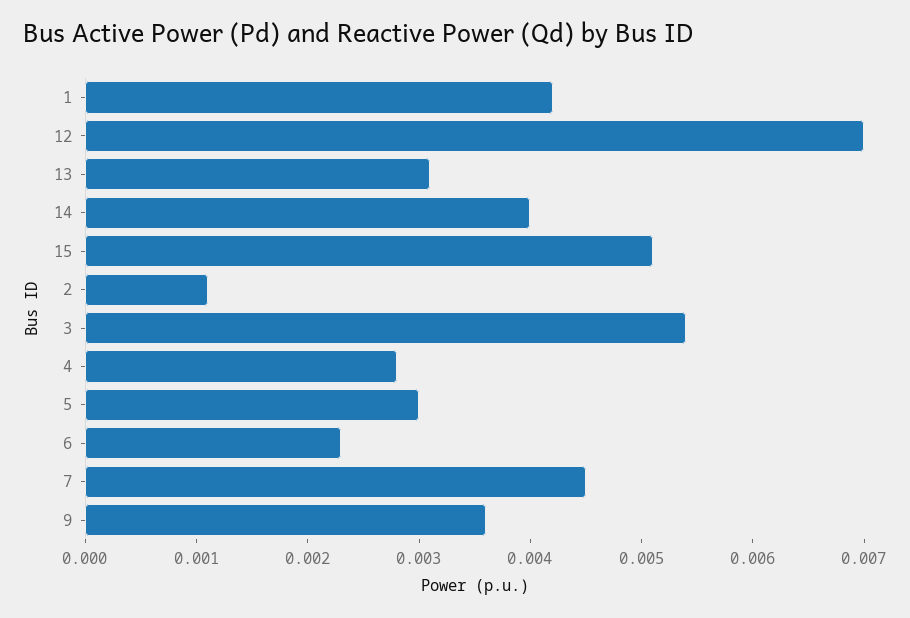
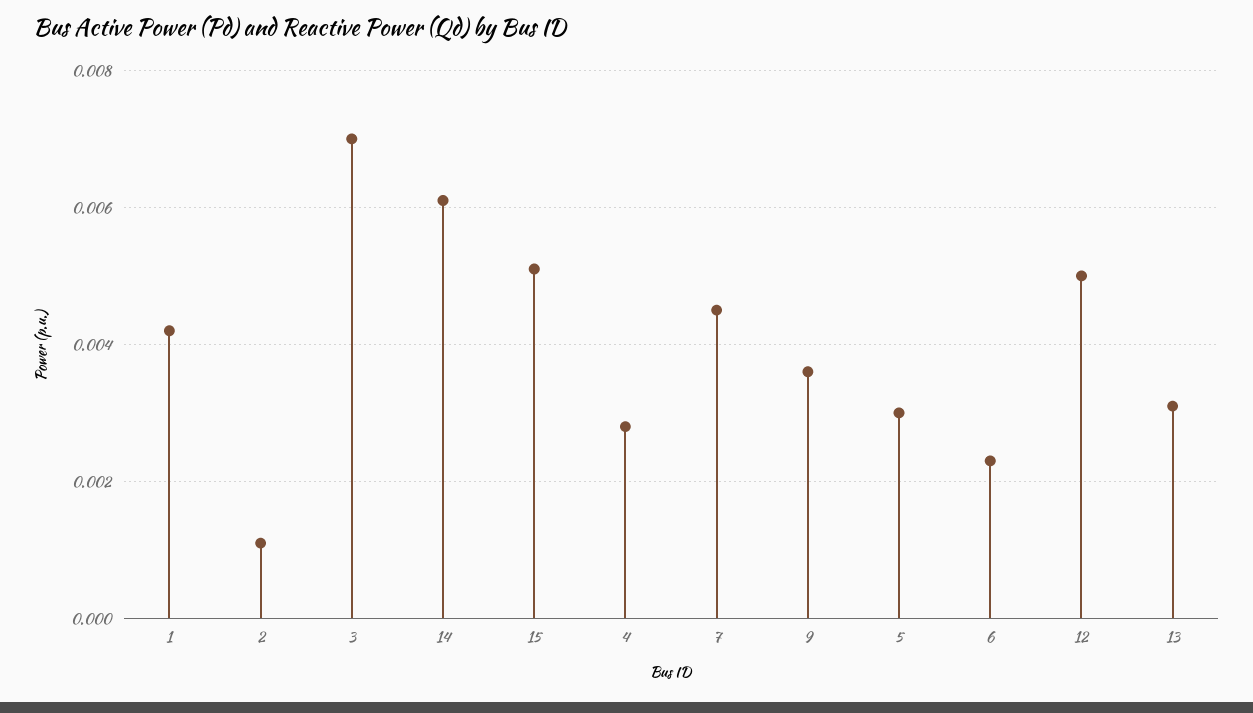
12: 0.007 -> 0.005
14: 0.004 -> 0.006
3: 0.0054 -> 0.007

